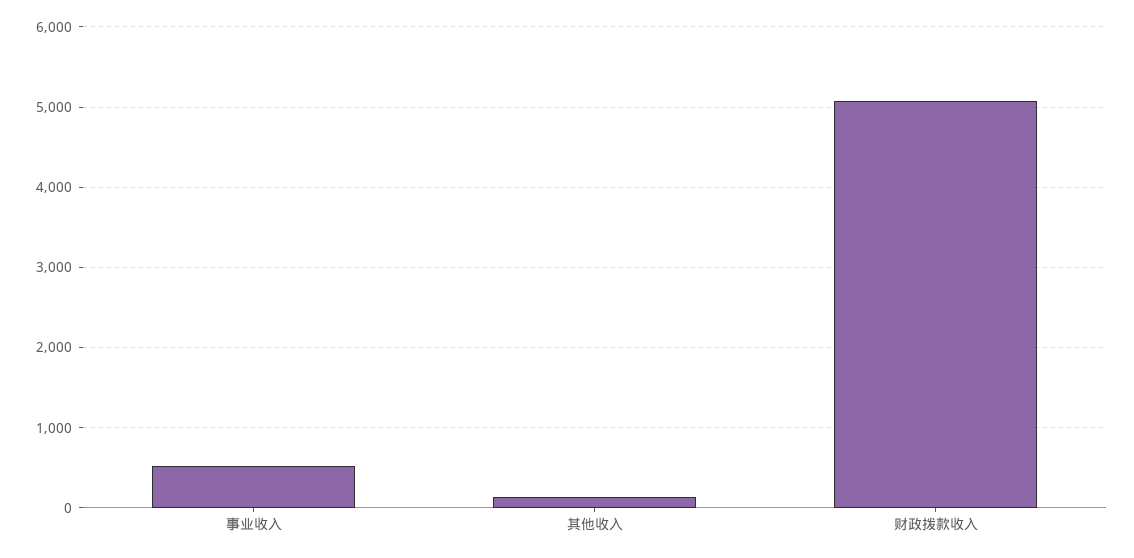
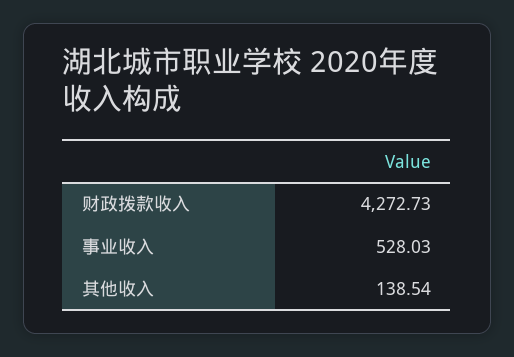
财政拨款收入: 5100 -> 4272.73

